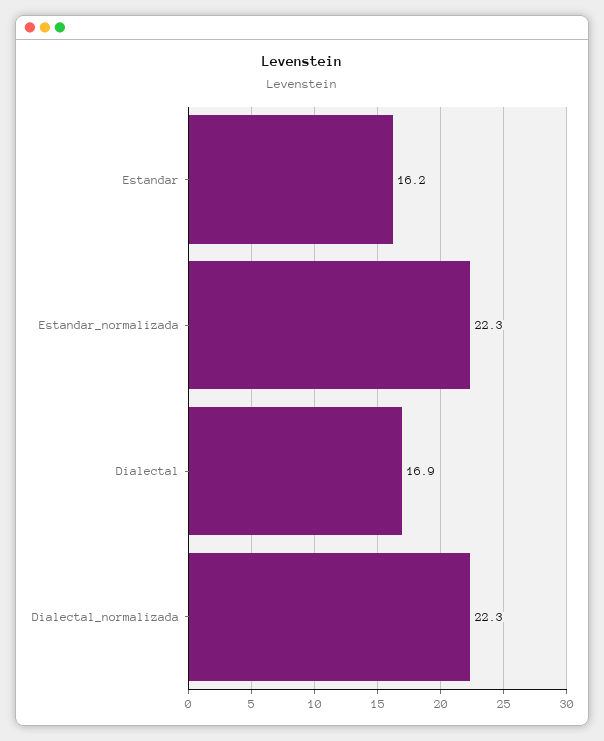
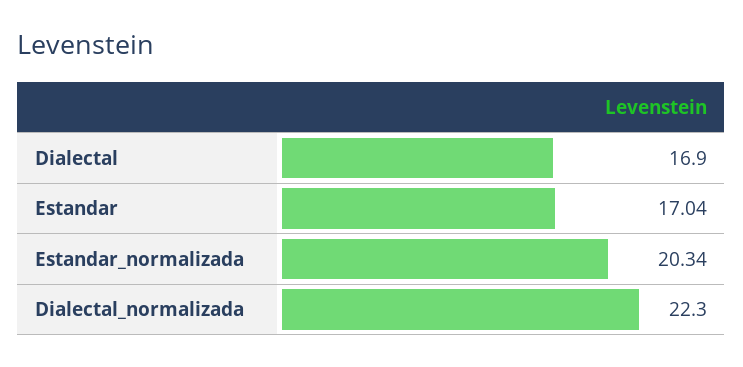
Estandar: 16.2 -> 17.04
Estandar_normalizada: 22.3 -> 20.34

